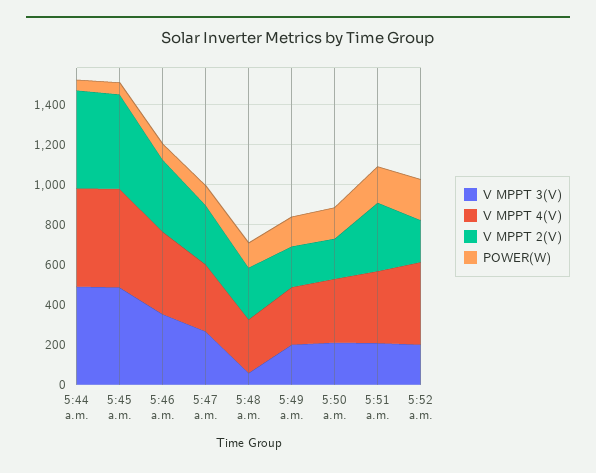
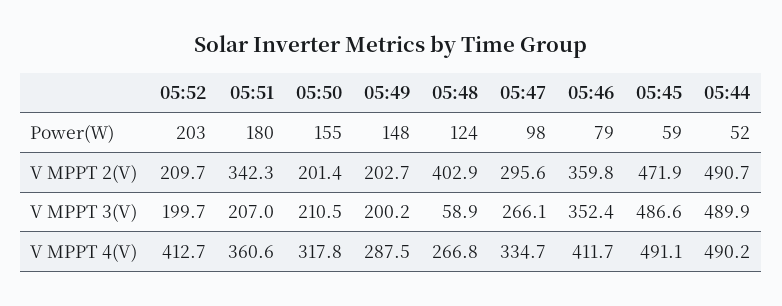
V MPPT 2(V), 5:48 a.m.: 250 -> 402.9

